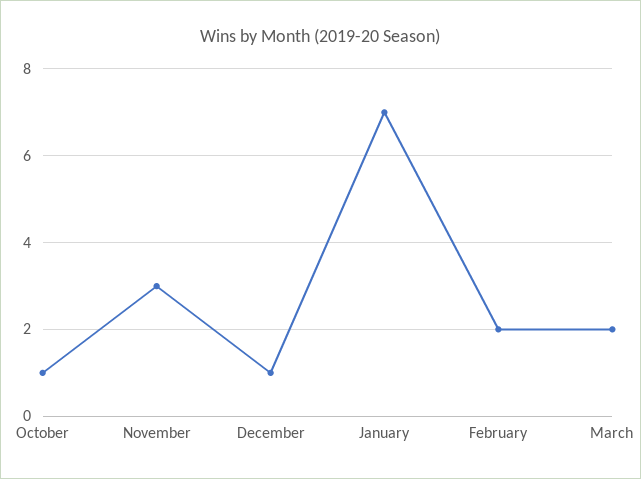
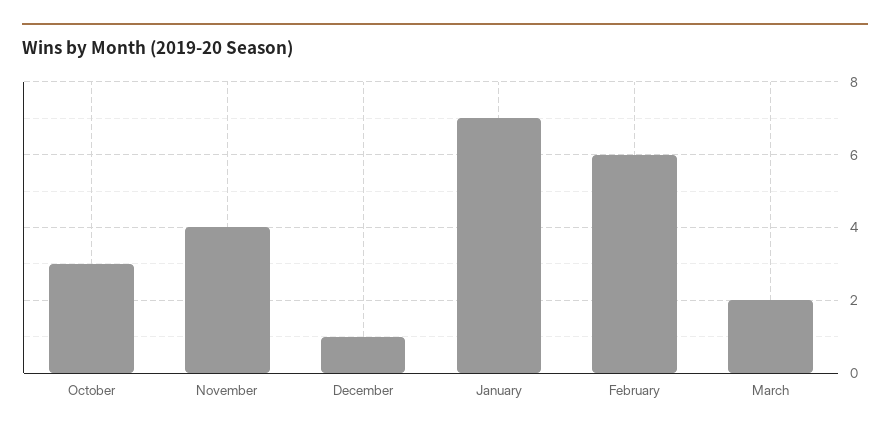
October: 1 -> 3
November: 3 -> 4
February: 2 -> 6

